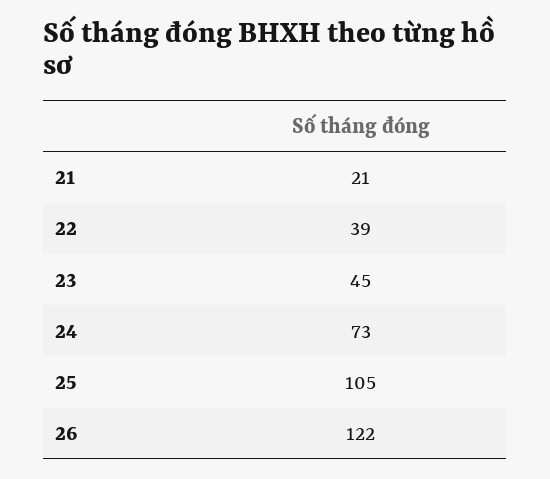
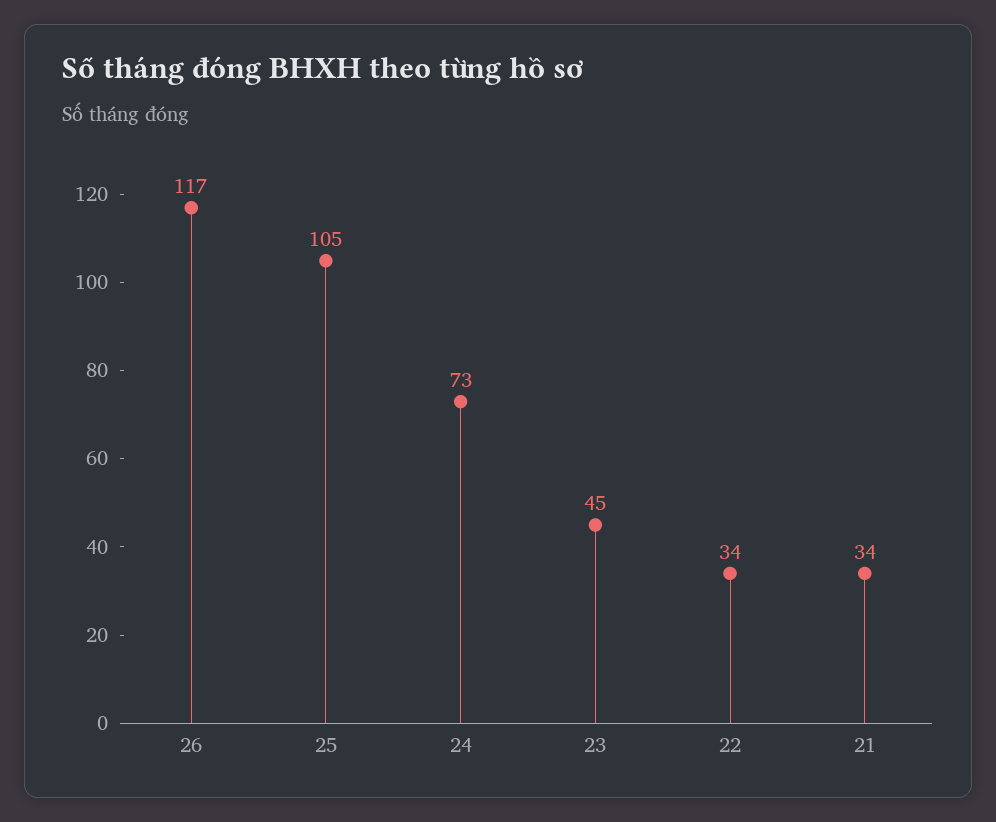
21: 21 -> 34
22: 39 -> 34
26: 122 -> 117

